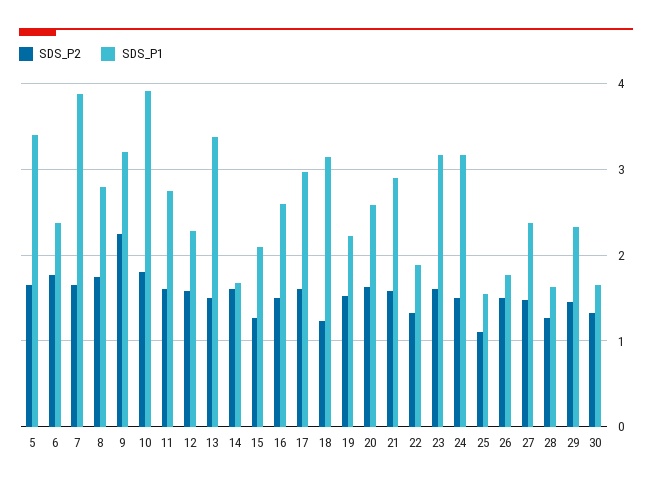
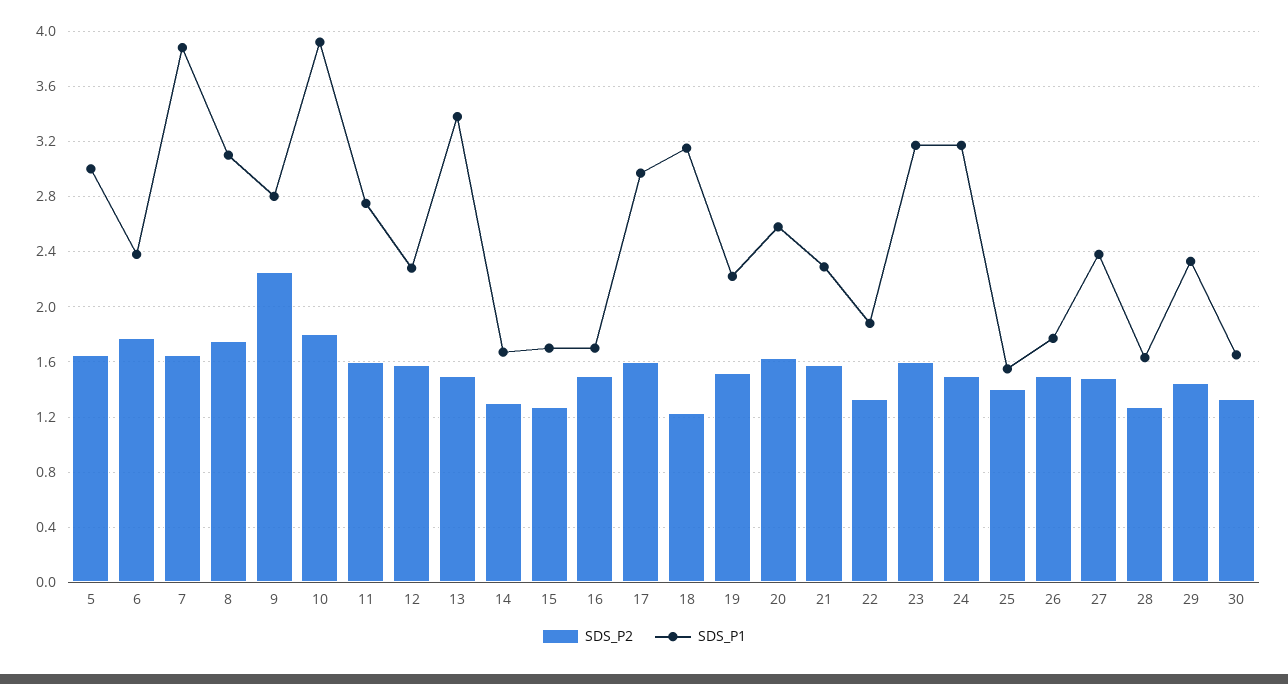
SDS_P1, 5: 3.4 -> 3
SDS_P1, 8: 2.8 -> 3.1
SDS_P1, 9: 3.2 -> 2.8
SDS_P2, 14: 1.6 -> 1.3
SDS_P1, 15: 2.1 -> 1.7
SDS_P1, 16: 2.6 -> 1.7
SDS_P1, 21: 2.9 -> 2.3
SDS_P2, 25: 1.1 -> 1.4

